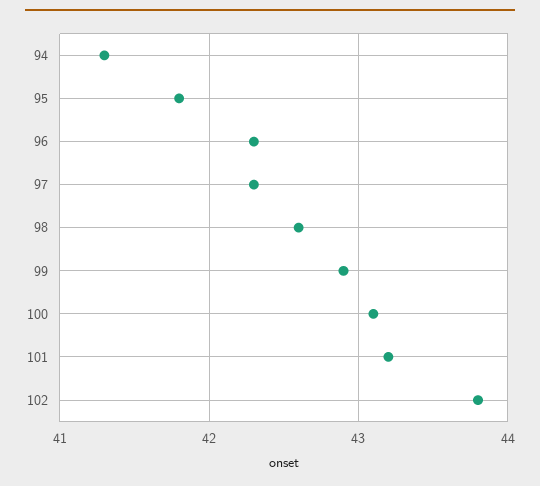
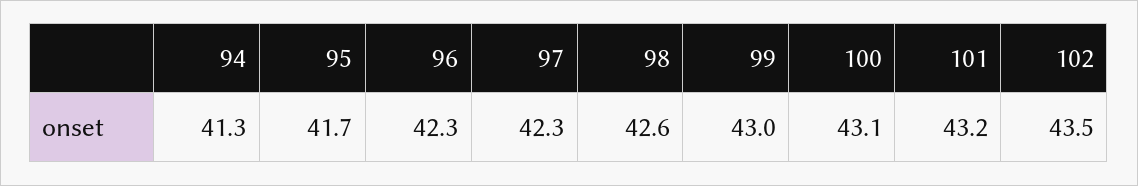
95: 41.8 -> 41.7
99: 42.9 -> 43
102: 43.8 -> 43.5

